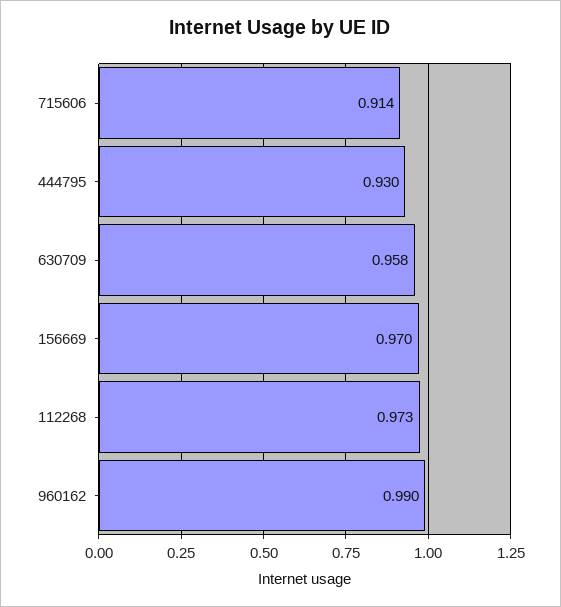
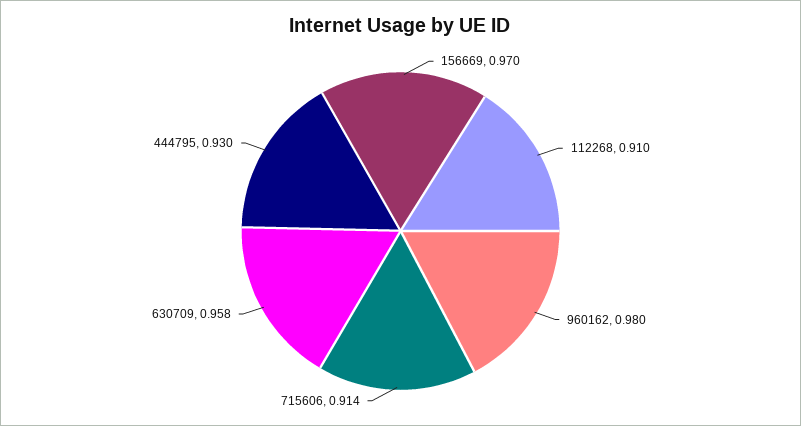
112268: 0.973 -> 0.91
960162: 0.99 -> 0.98

